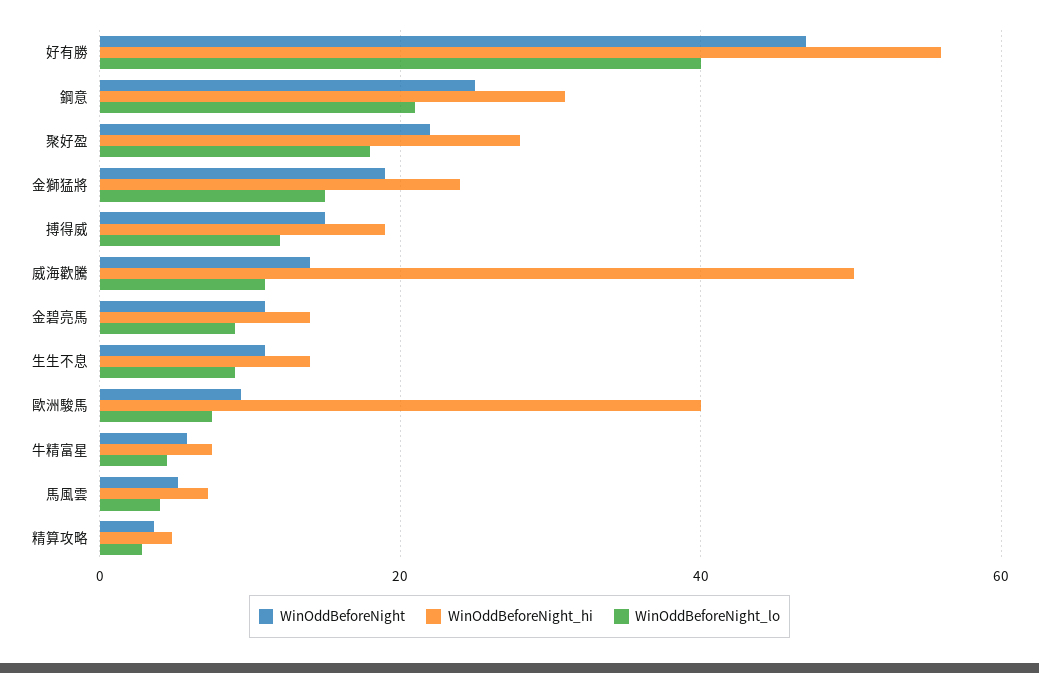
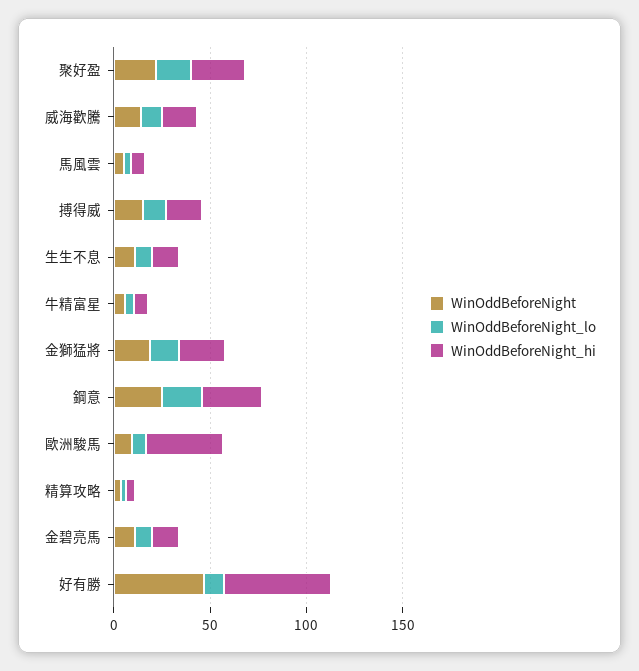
WinOddBeforeNight_lo, 好有勝: 40 -> 10
WinOddBeforeNight_hi, 威海歡騰: 50 -> 20

